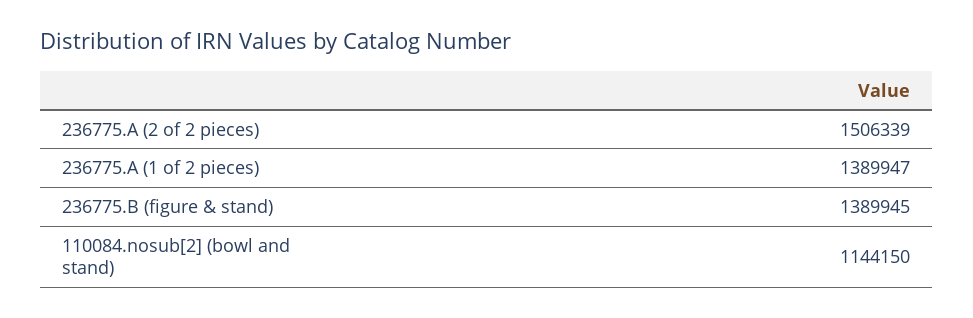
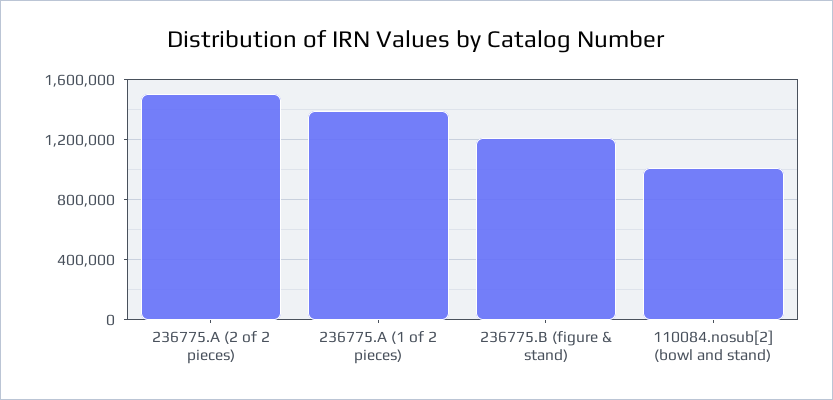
236775.B (figure & stand): 1389945 -> 1200000
110084.nosub[2] (bowl and stand): 1144150 -> 1000000

